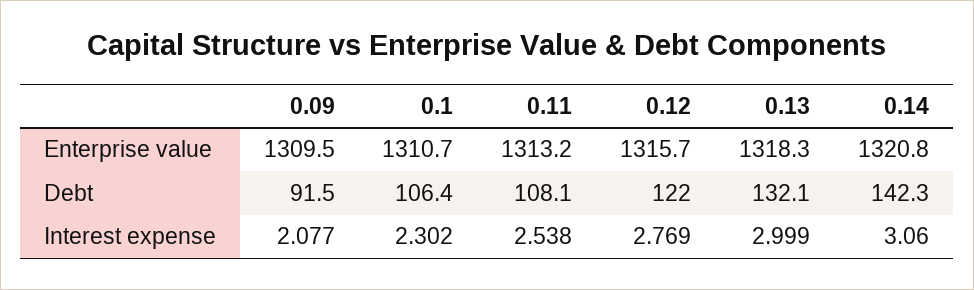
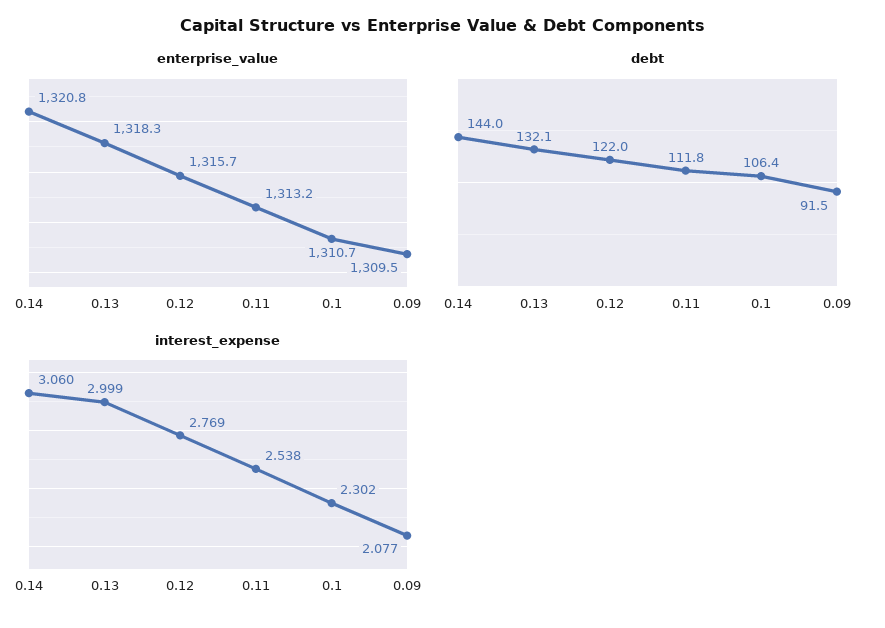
Debt, 0.11: 108.1 -> 111.8
Debt, 0.14: 142.3 -> 144

